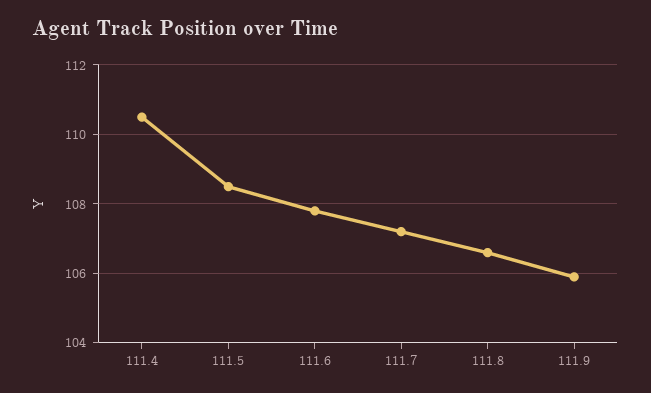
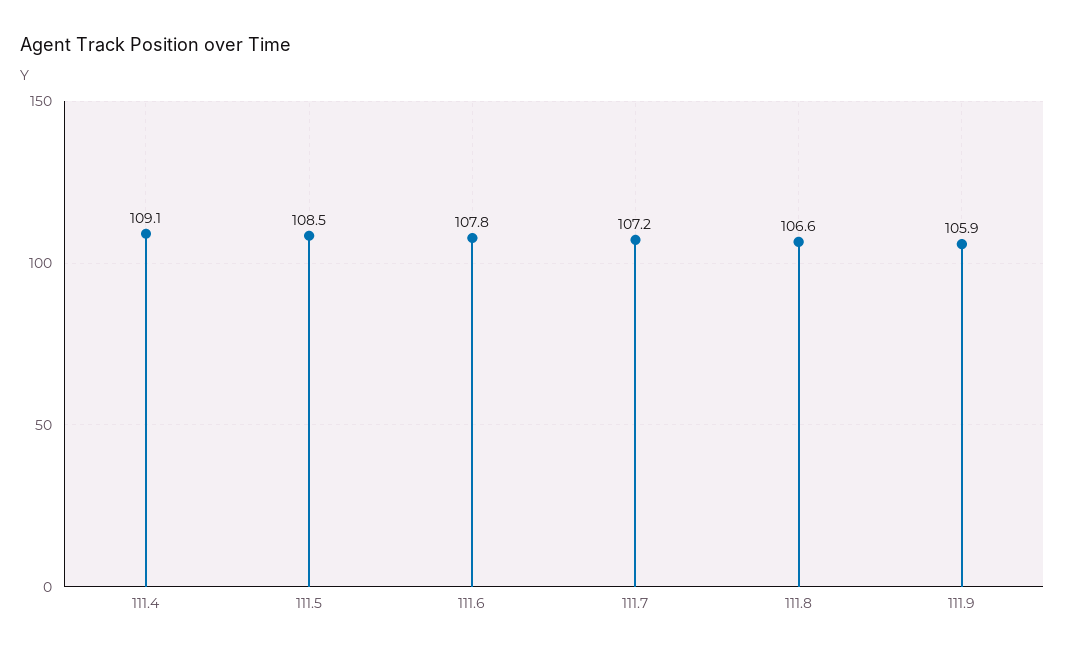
111.4: 110.5 -> 109.1

